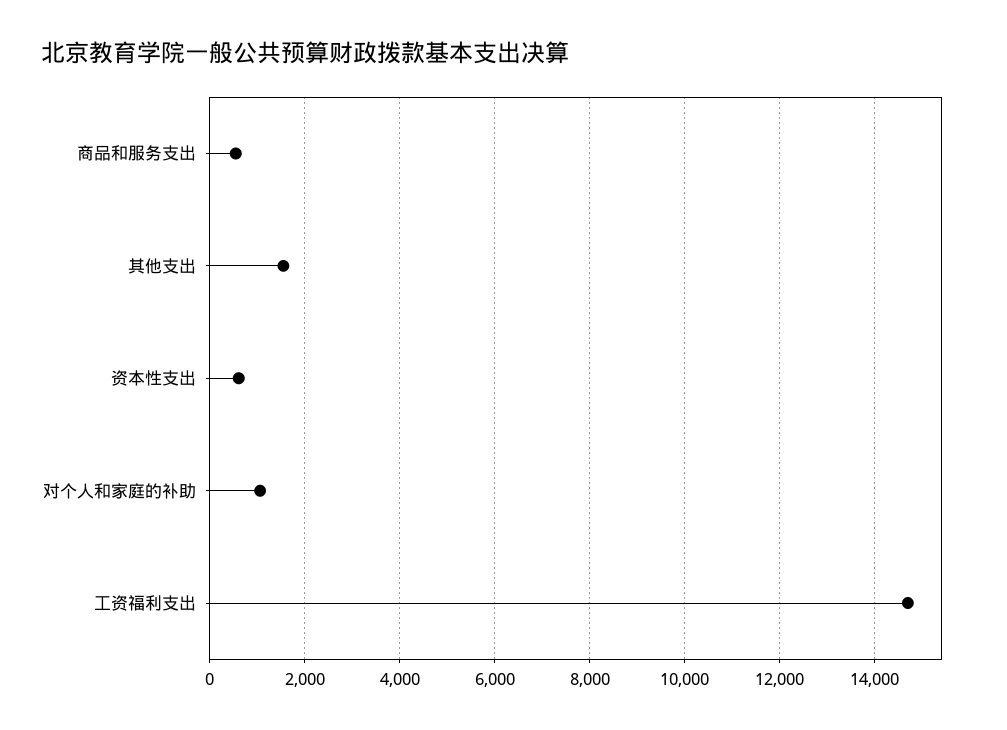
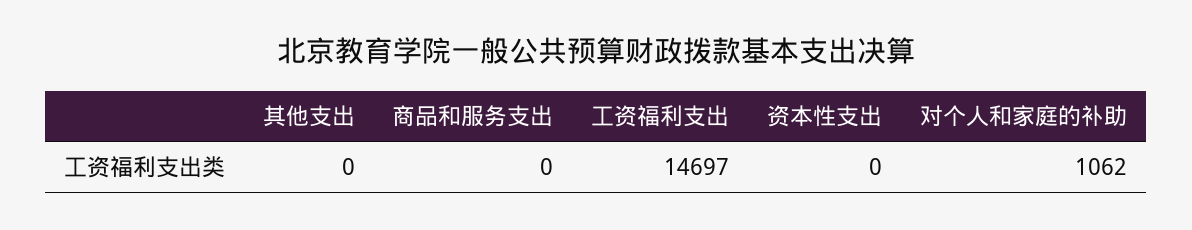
商品和服务支出: 600 -> 0
其他支出: 1600 -> 0
资本性支出: 600 -> 0

